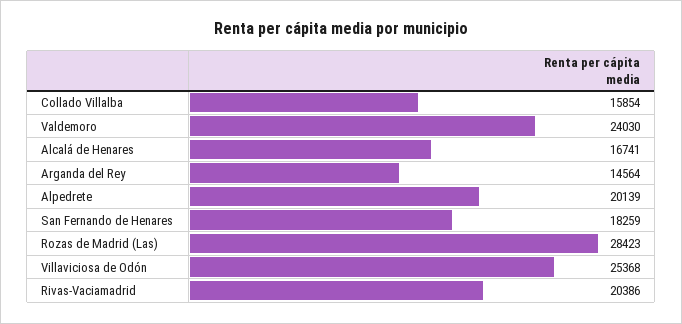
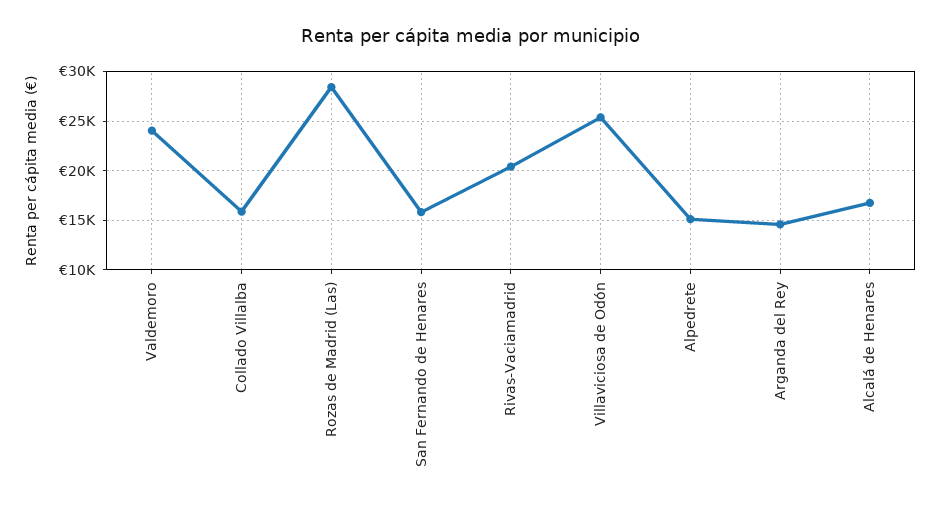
Alpedrete: 20139 -> 15000
San Fernando de Henares: 18259 -> 16000

